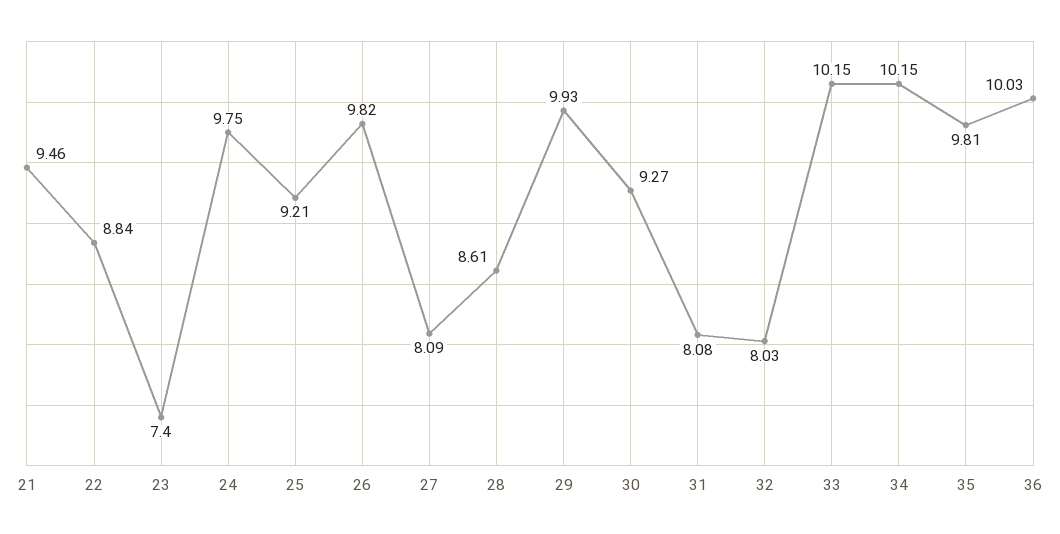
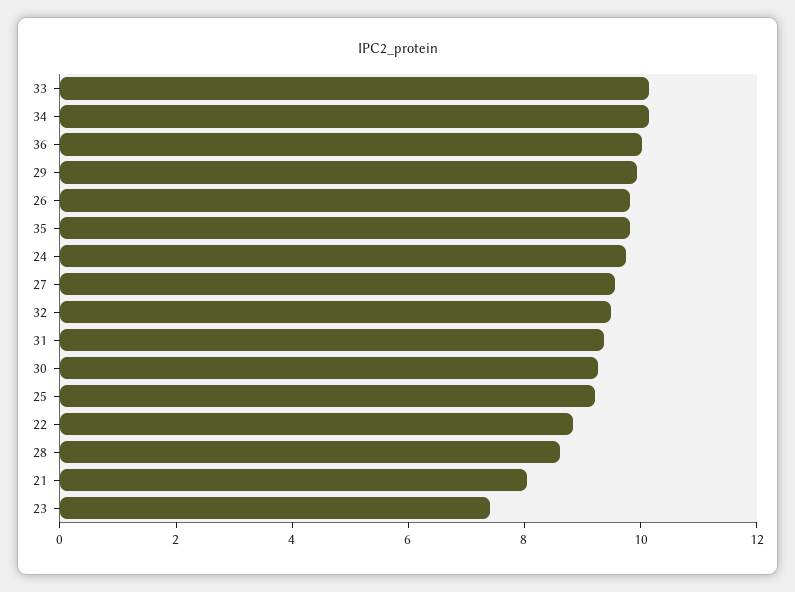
21: 9.46 -> 8
27: 8.09 -> 9.5
31: 8.08 -> 9.5
32: 8.03 -> 9.5

